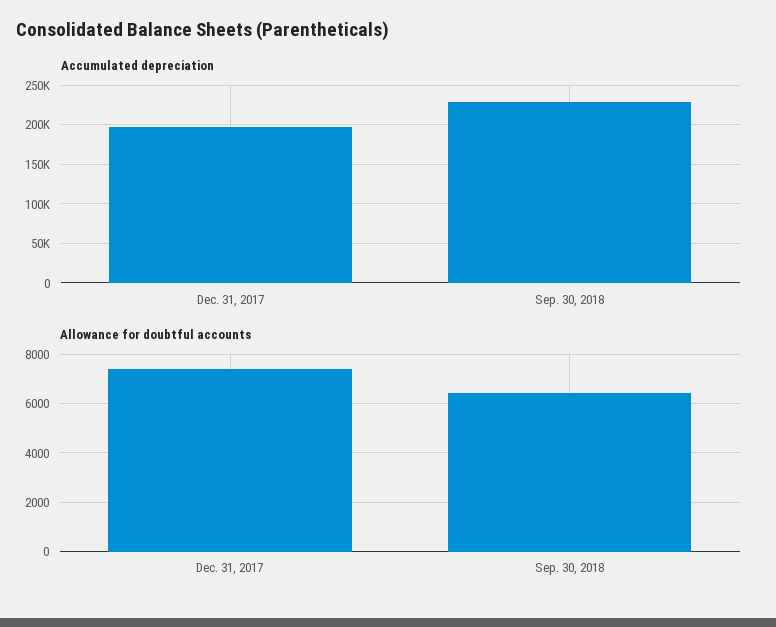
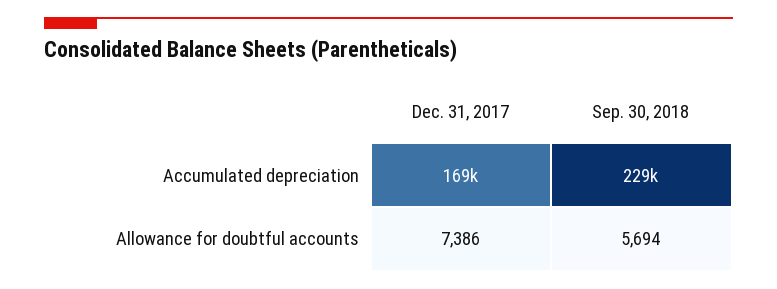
Accumulated depreciation, Dec. 31, 2017: 200000 -> 169000
Allowance for doubtful accounts, Sep. 30, 2018: 6500 -> 5694

